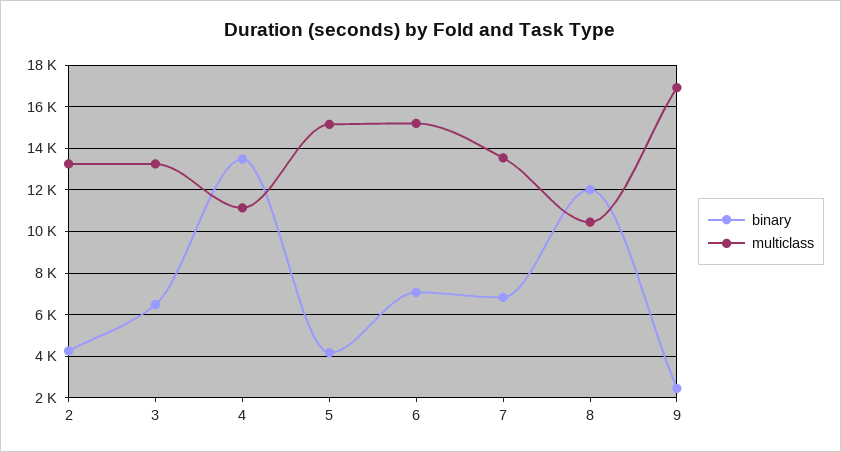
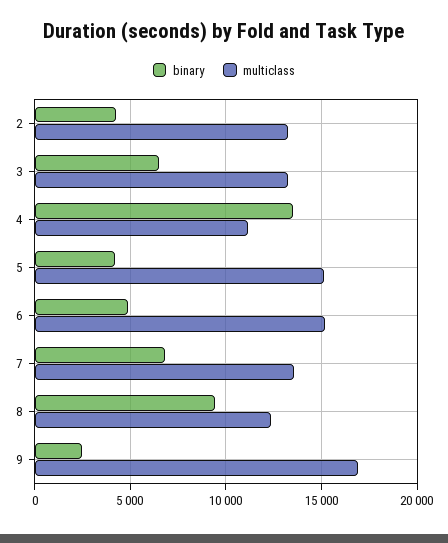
binary, 6: 7000 -> 5000
binary, 8: 12000 -> 9500
multiclass, 8: 10500 -> 12500

